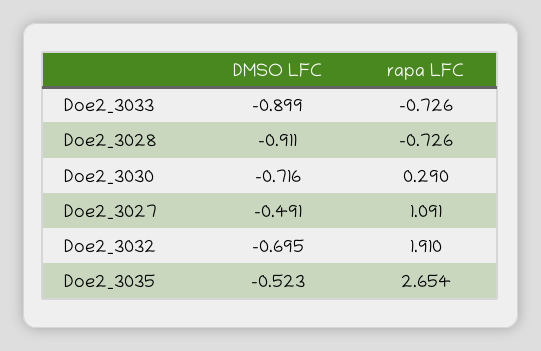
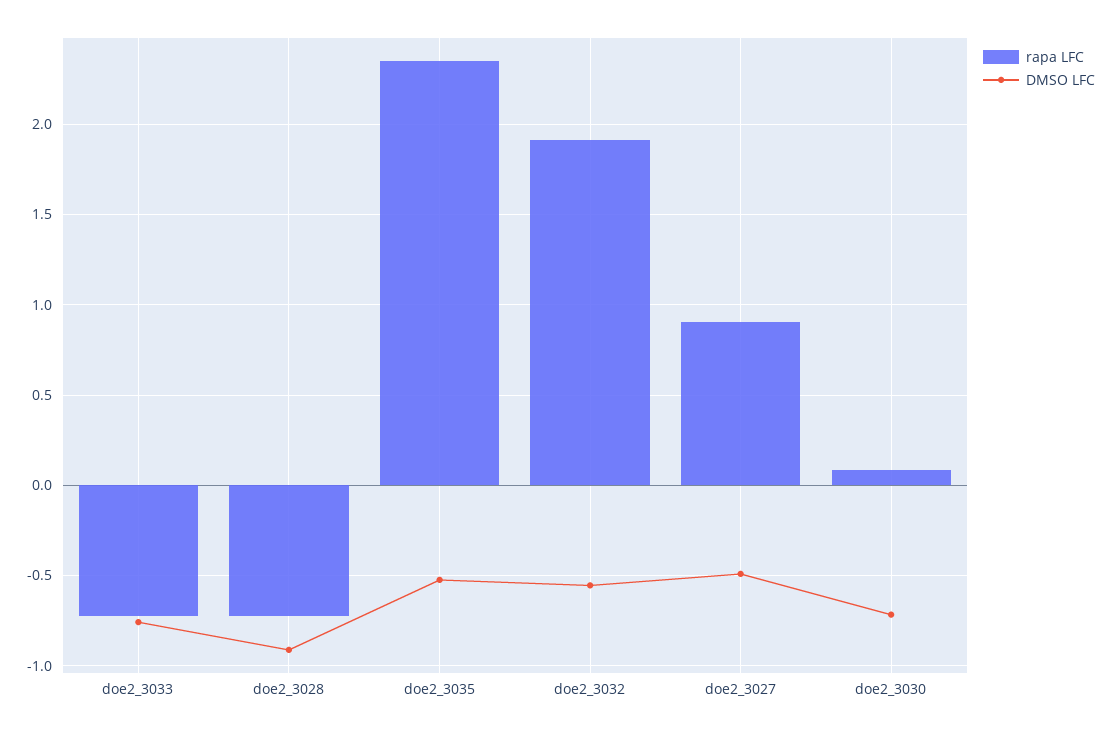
DMSO LFC, Doe2_3033: -0.899 -> -0.75
rapa LFC, Doe2_3030: 0.29 -> 0.1
rapa LFC, Doe2_3027: 1.091 -> 0.9
DMSO LFC, Doe2_3032: -0.695 -> -0.55
rapa LFC, Doe2_3035: 2.654 -> 2.35

